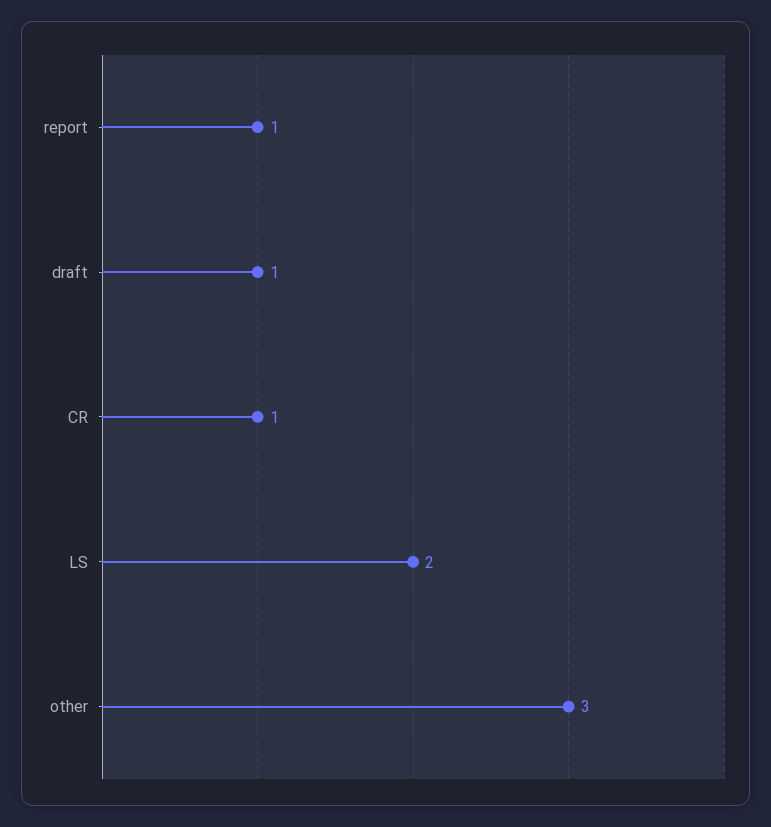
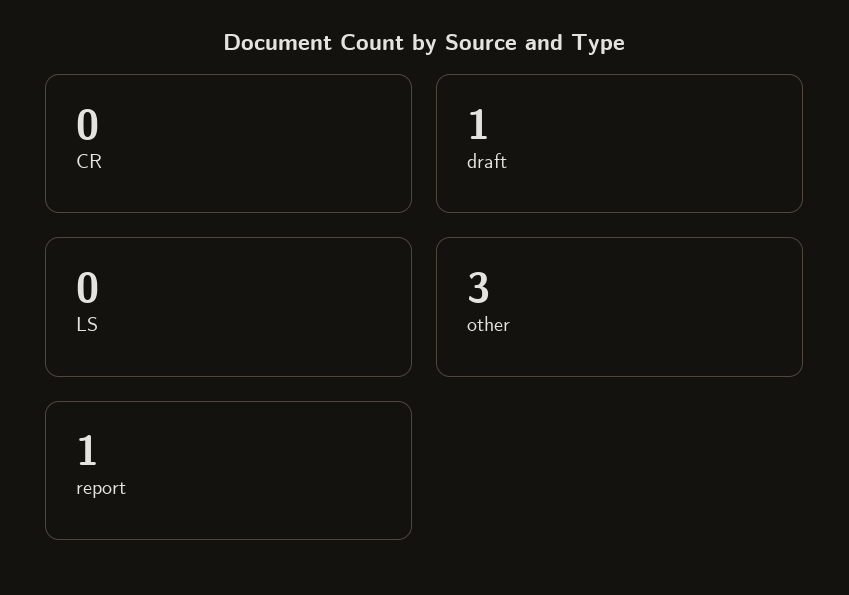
CR: 1 -> 0
LS: 2 -> 0

